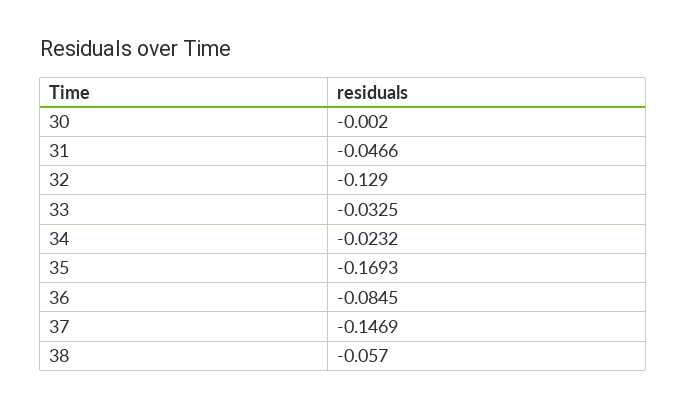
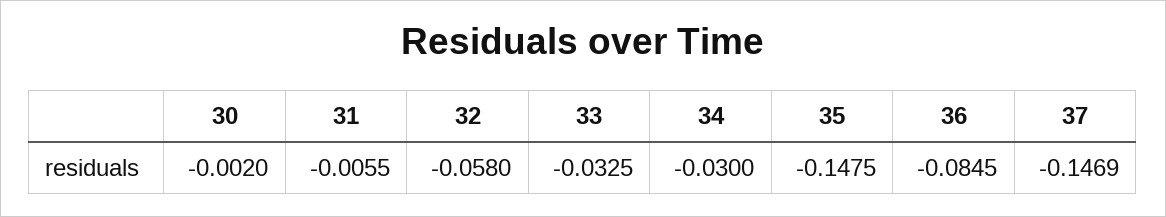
31: -0.0466 -> -0.0055
32: -0.129 -> -0.058
34: -0.0232 -> -0.03
35: -0.1693 -> -0.1475
38: -0.057 -> none

